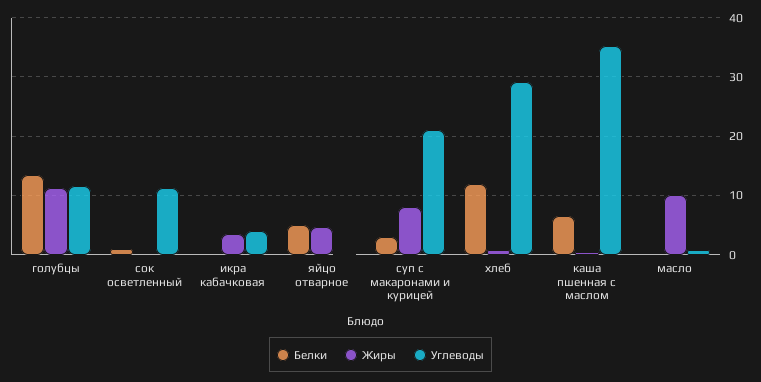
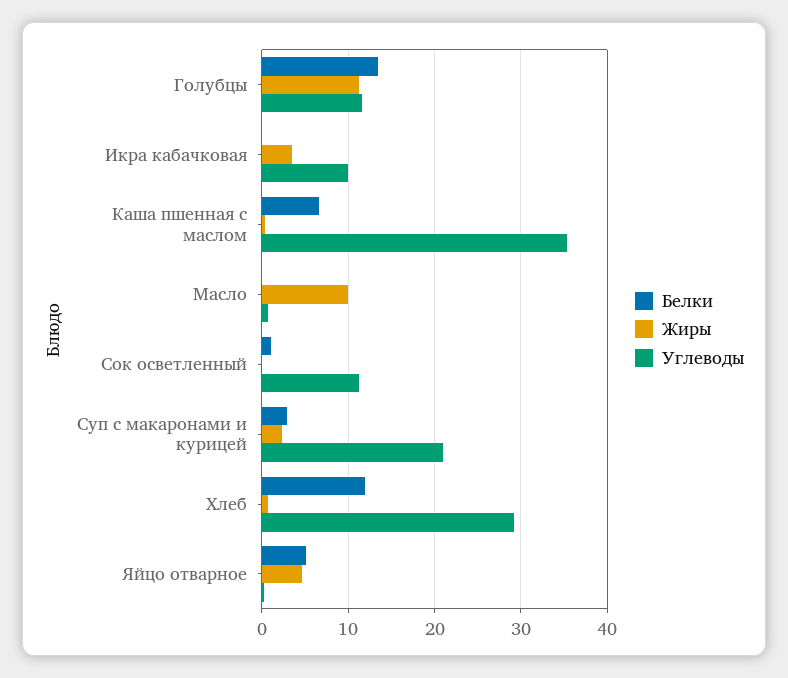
Углеводы, икра кабачковая: 4 -> 10
Жиры, суп с макаронами и курицей: 8 -> 2

